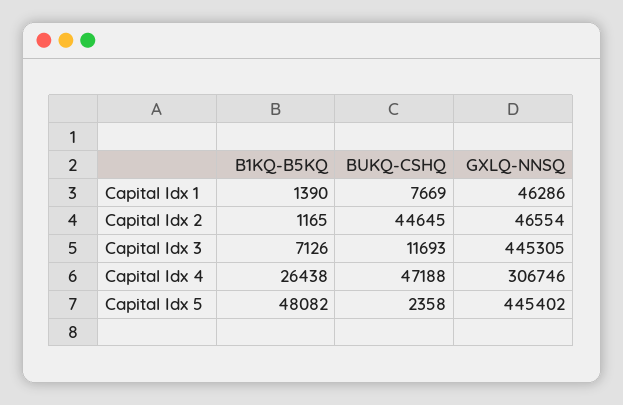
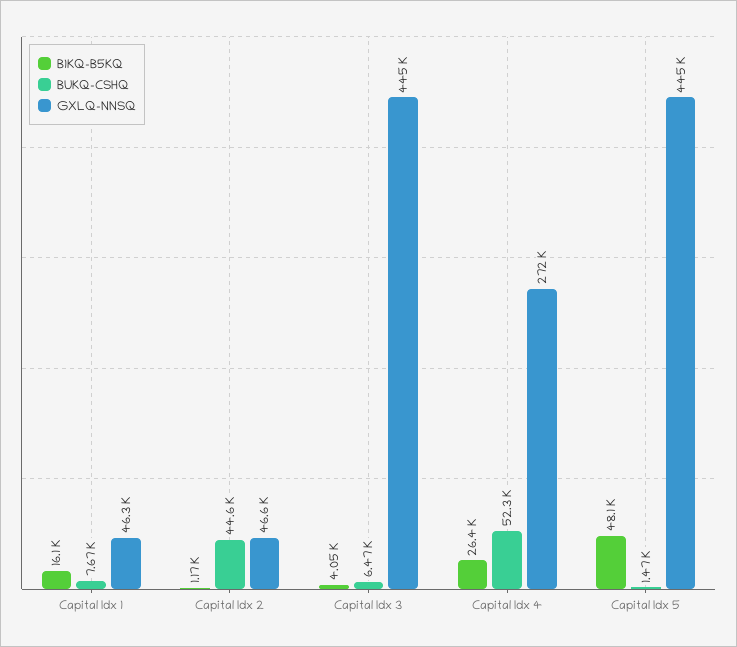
B1KQ-B5KQ, Capital Idx 1: 1390 -> 16100
B1KQ-B5KQ, Capital Idx 3: 7126 -> 4050
BUKQ-CSHQ, Capital Idx 3: 11693 -> 6470
BUKQ-CSHQ, Capital Idx 4: 47188 -> 52300
GXLQ-NNSQ, Capital Idx 4: 306746 -> 272000
BUKQ-CSHQ, Capital Idx 5: 2358 -> 1470

